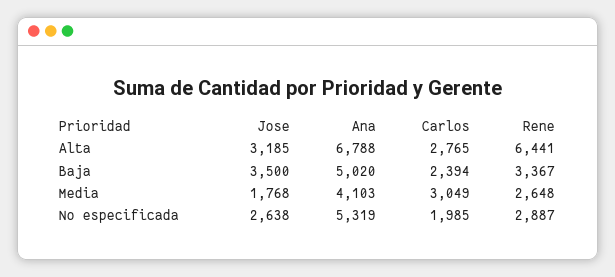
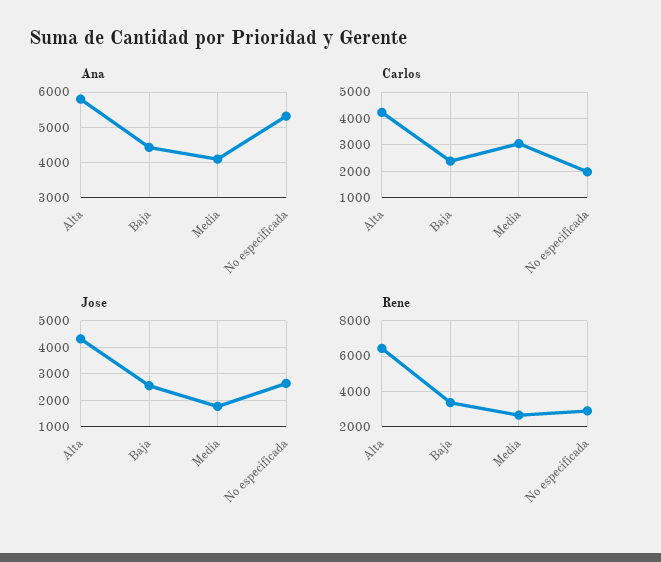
Jose, Alta: 3185 -> 4250
Ana, Alta: 6788 -> 5800
Carlos, Alta: 2765 -> 4250
Jose, Baja: 3500 -> 2500
Ana, Baja: 5020 -> 4400

